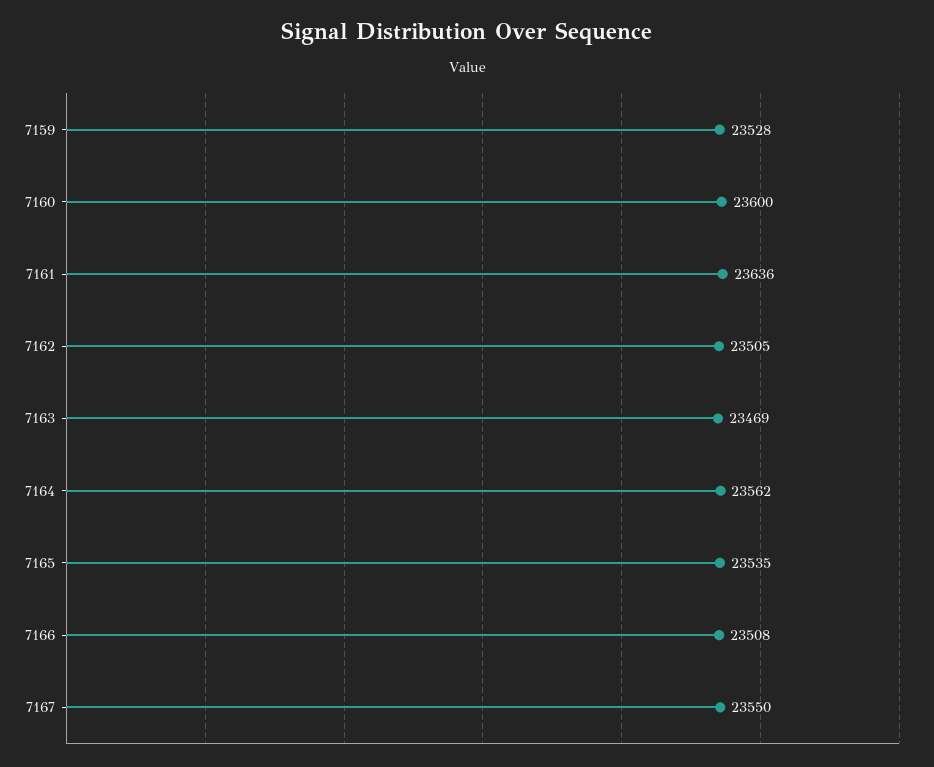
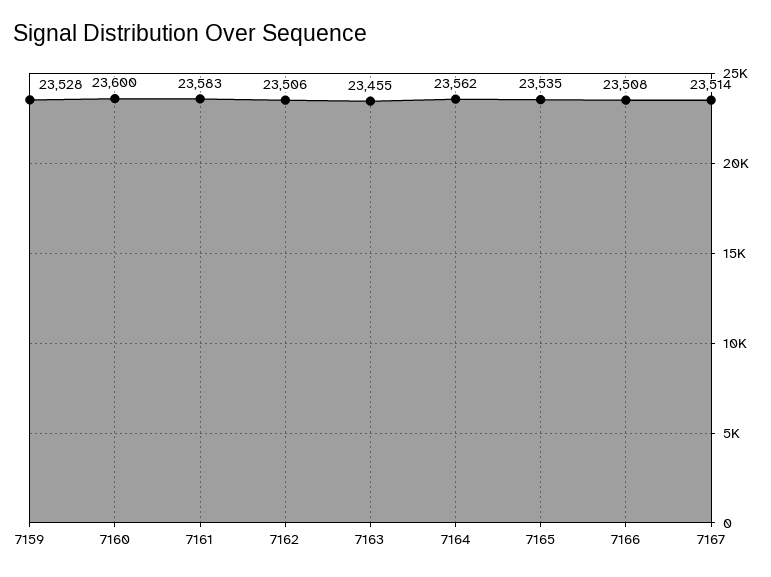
7161: 23636 -> 23583
7162: 23505 -> 23506
7163: 23469 -> 23455
7167: 23550 -> 23514

